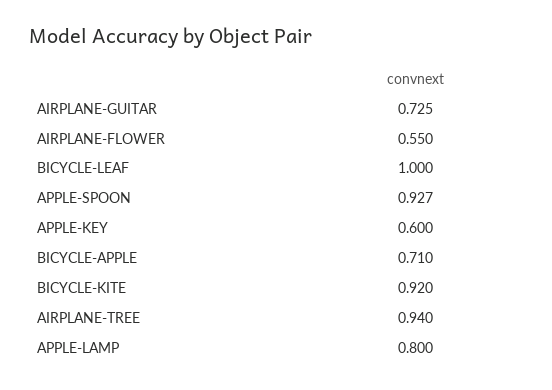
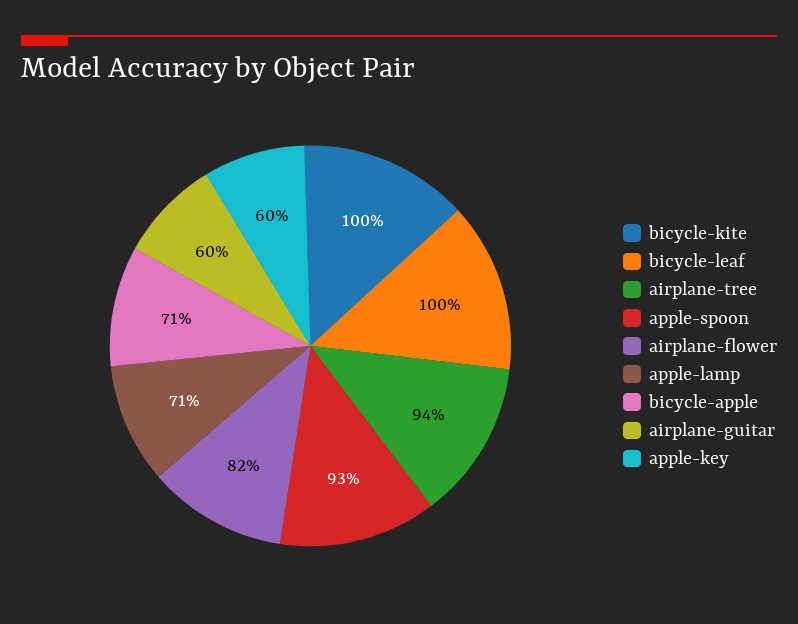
AIRPLANE-GUITAR: 0.725 -> 0.6
AIRPLANE-FLOWER: 0.55 -> 0.82
BICYCLE-KITE: 0.92 -> 1
APPLE-LAMP: 0.8 -> 0.71

